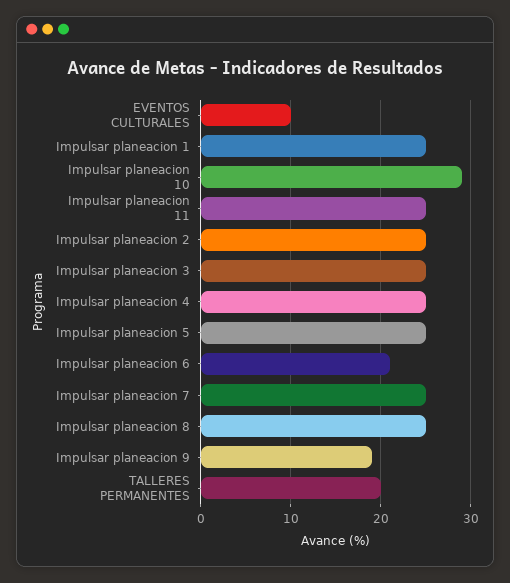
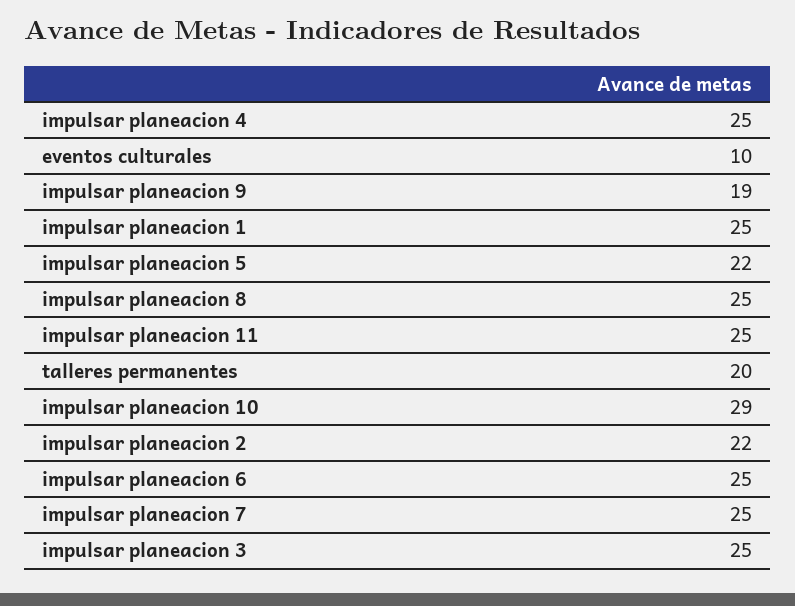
Impulsar planeacion 2: 25 -> 22
Impulsar planeacion 5: 25 -> 22
Impulsar planeacion 6: 21 -> 25

